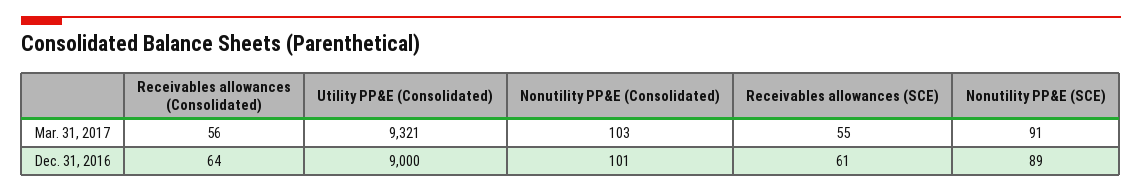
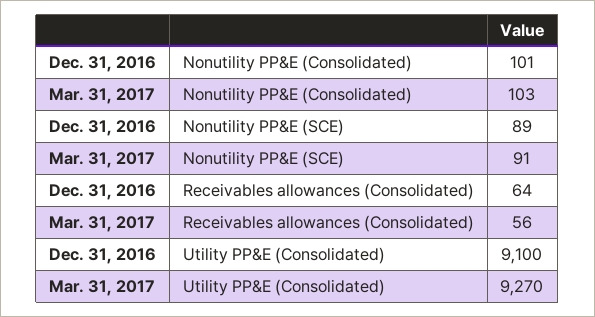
Utility PP&E (Consolidated), Mar. 31, 2017: 9321 -> 9270
Receivables allowances (SCE), Mar. 31, 2017: 55 -> none
Utility PP&E (Consolidated), Dec. 31, 2016: 9000 -> 9100
Receivables allowances (SCE), Dec. 31, 2016: 61 -> none

